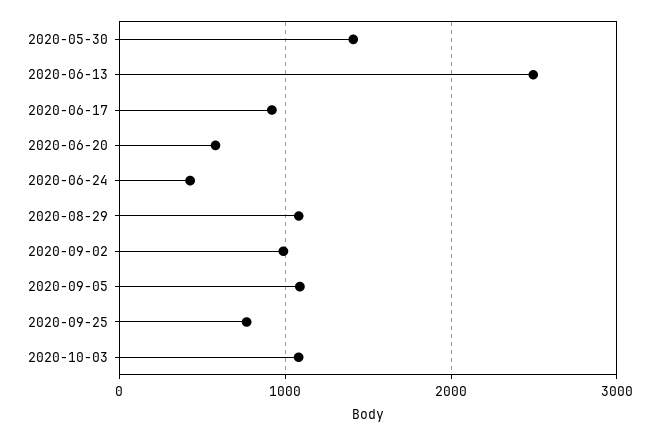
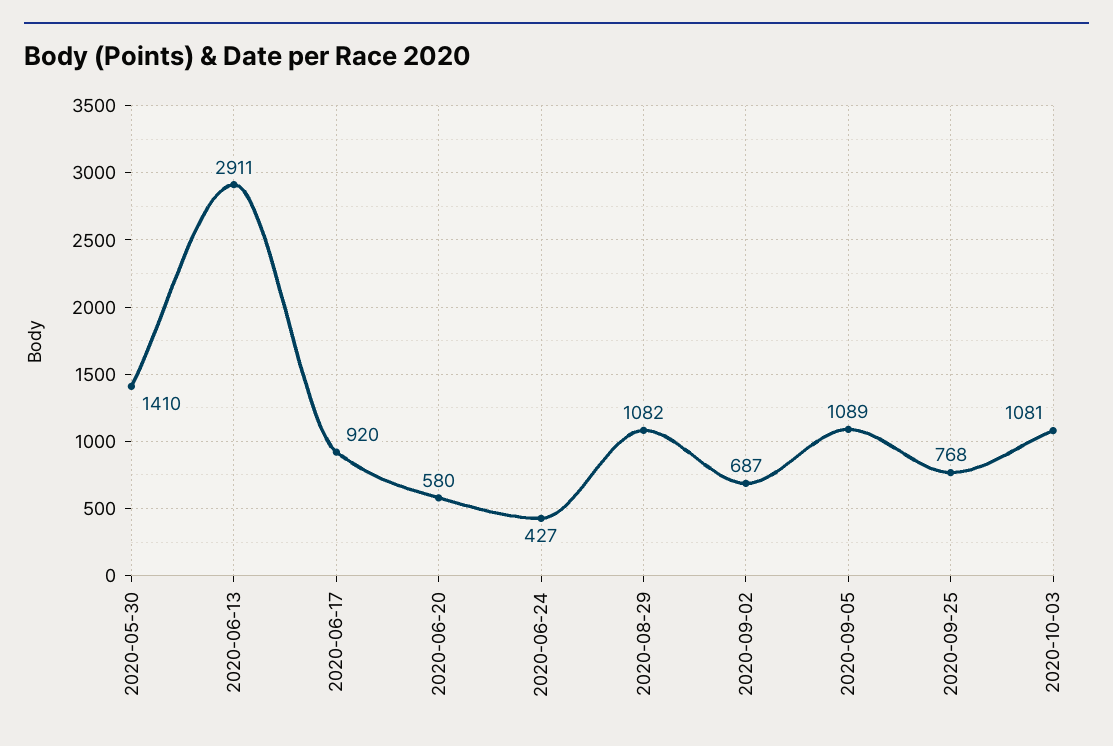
2020-06-13: 2500 -> 2911
2020-09-02: 1000 -> 687

